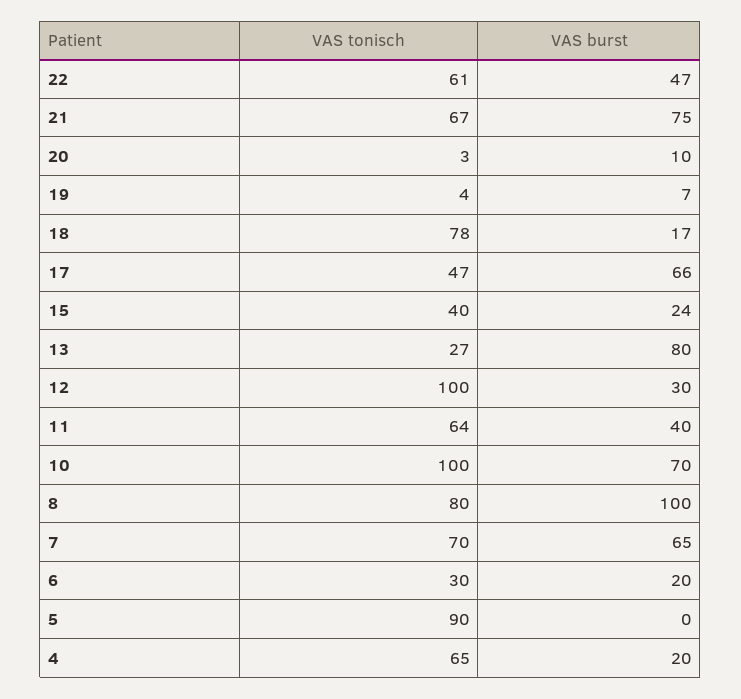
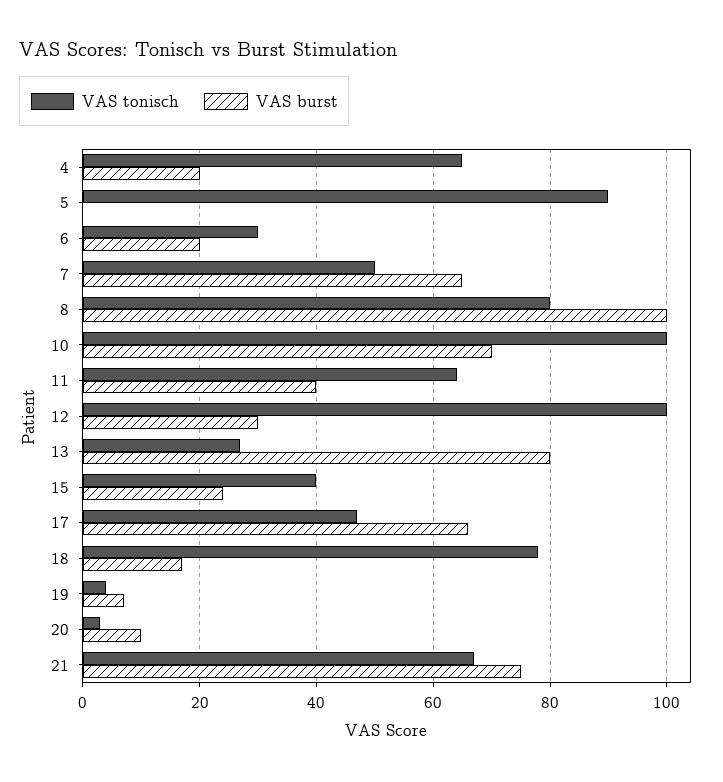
VAS tonisch, 22: 61 -> none
VAS burst, 22: 47 -> none
VAS tonisch, 7: 70 -> 50

